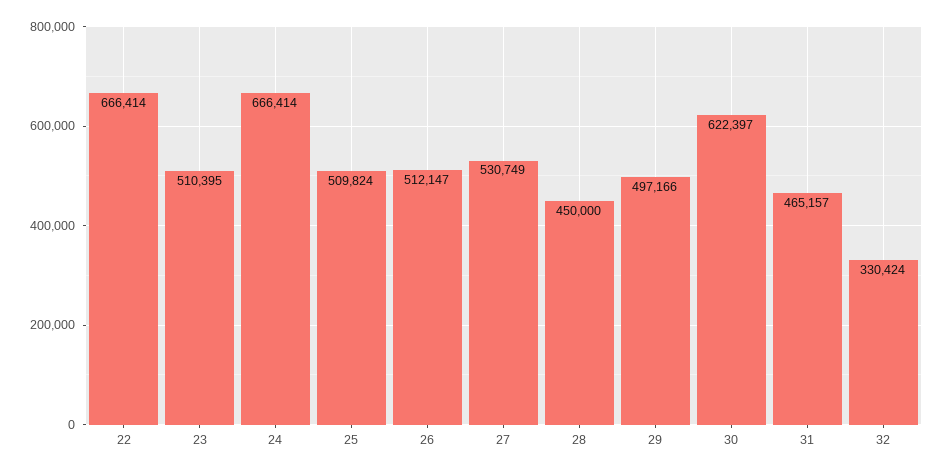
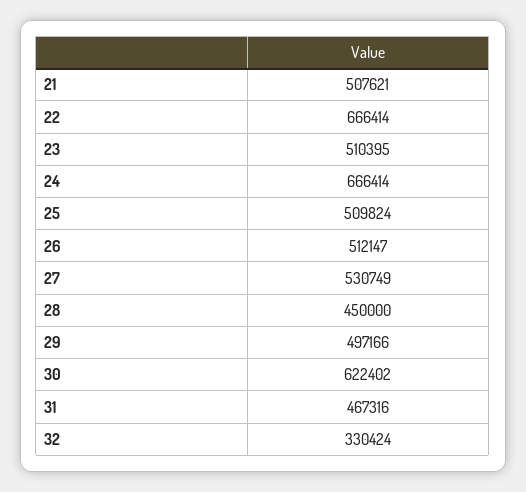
30: 622397 -> 622402
31: 465157 -> 467316
21: none -> 507621

